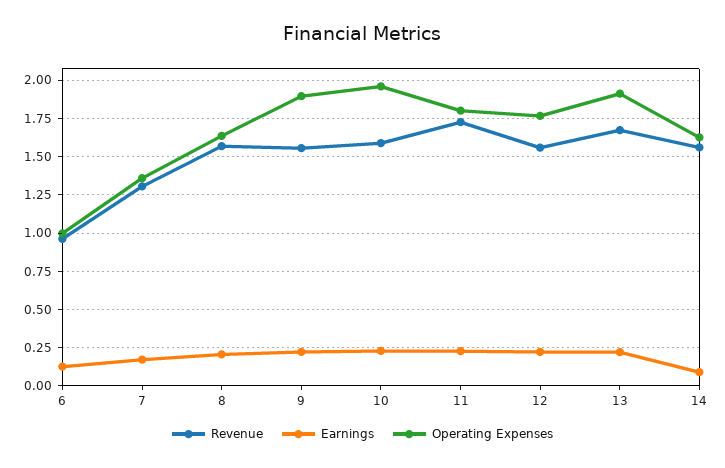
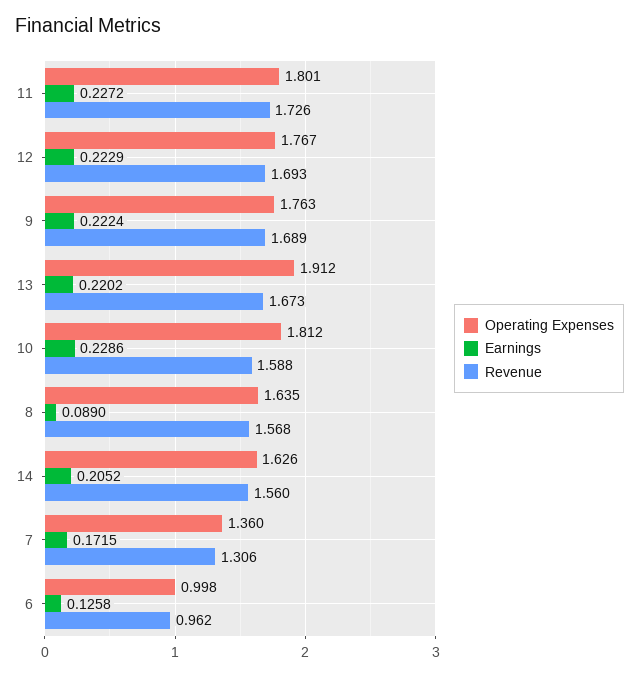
Earnings, 8: 0.2 -> 0.089
Revenue, 9: 1.55 -> 1.689
Operating Expenses, 9: 1.9 -> 1.763
Operating Expenses, 10: 1.95 -> 1.812
Revenue, 12: 1.55 -> 1.693
Earnings, 14: 0.1 -> 0.2052

